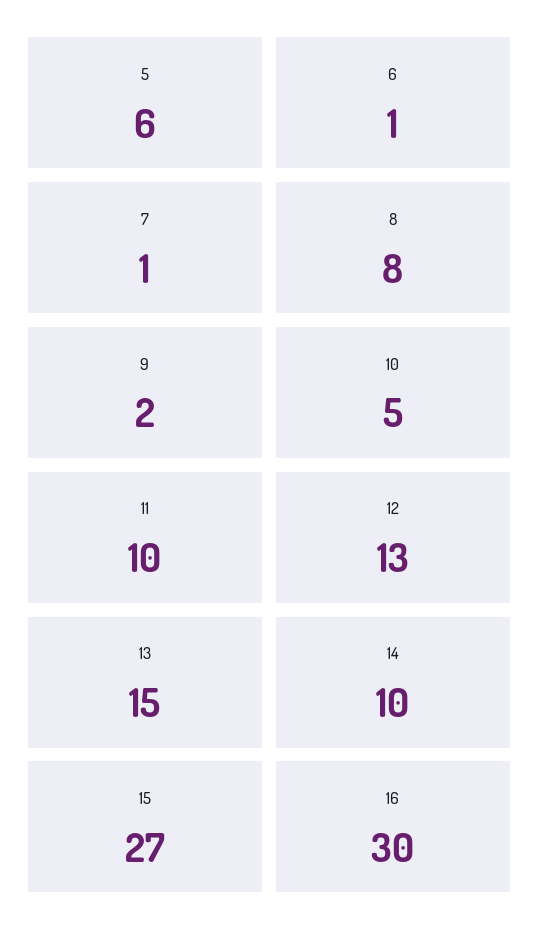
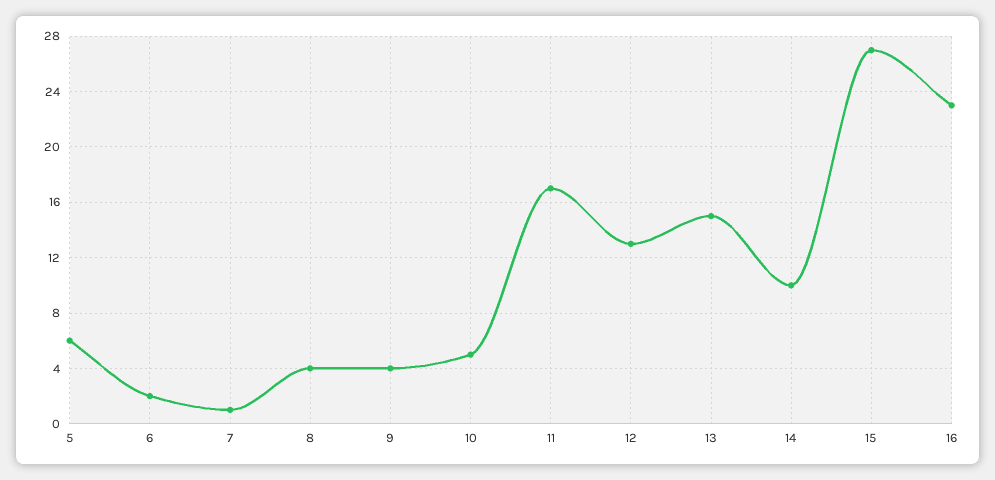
6: 1 -> 2
8: 8 -> 4
9: 2 -> 4
11: 10 -> 17
16: 30 -> 23

